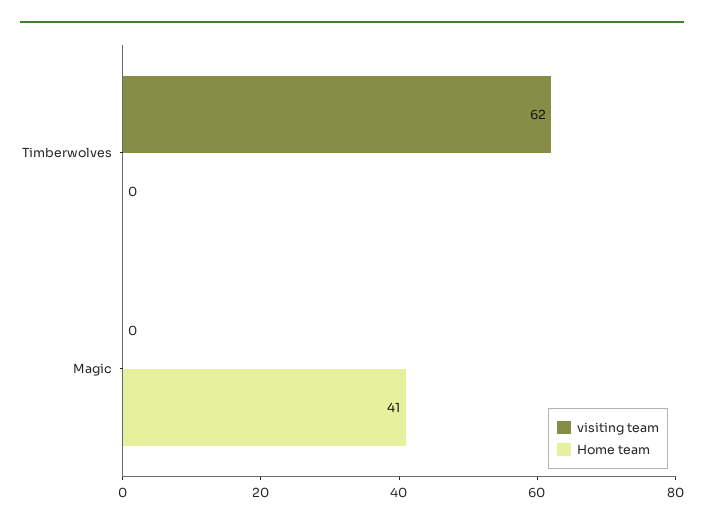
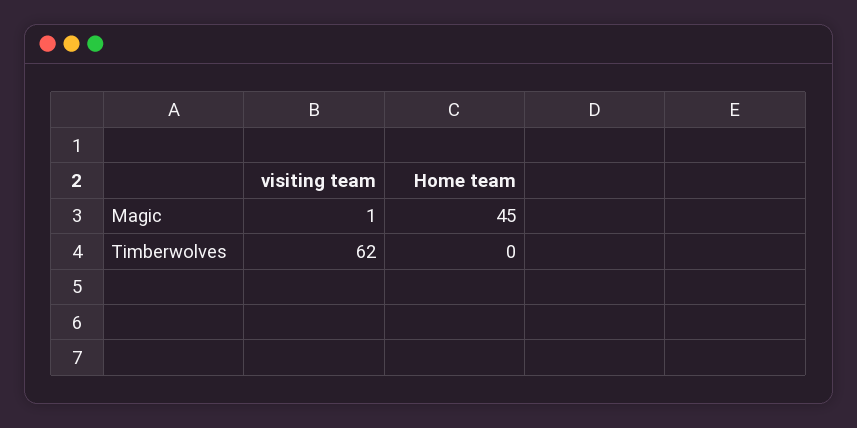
visiting team, Magic: 0 -> 1
Home team, Magic: 41 -> 45

